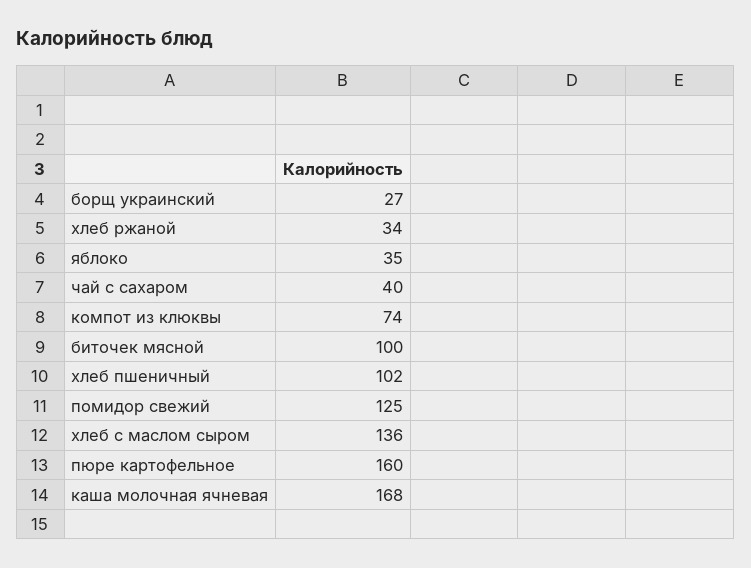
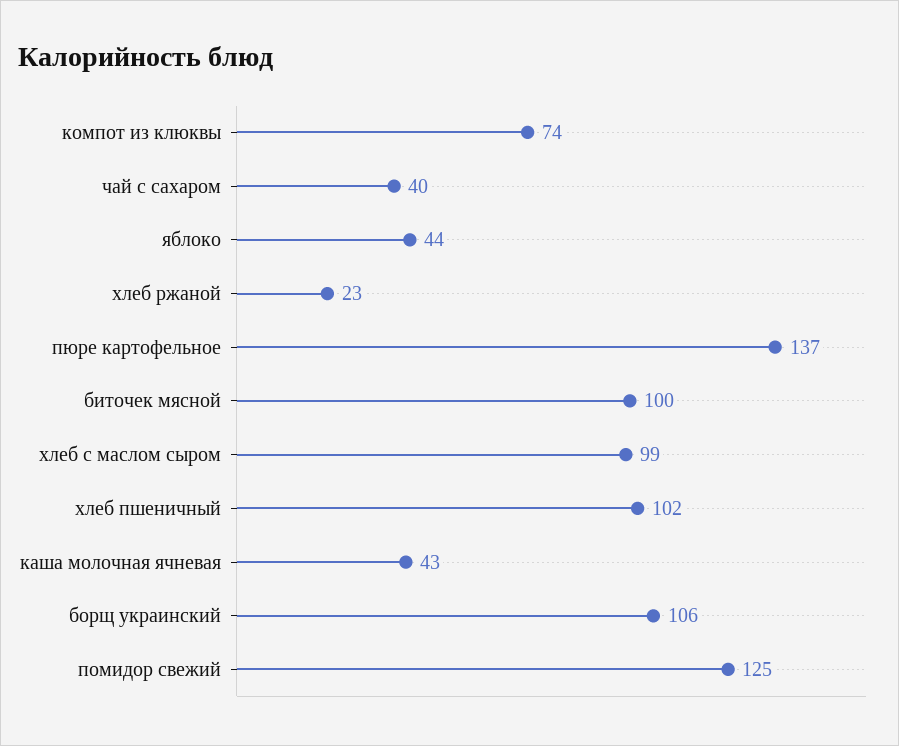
борщ украинский: 27 -> 106
хлеб ржаной: 34 -> 23
яблоко: 35 -> 44
хлеб с маслом сыром: 136 -> 99
пюре картофельное: 160 -> 137
каша молочная ячневая: 168 -> 43

